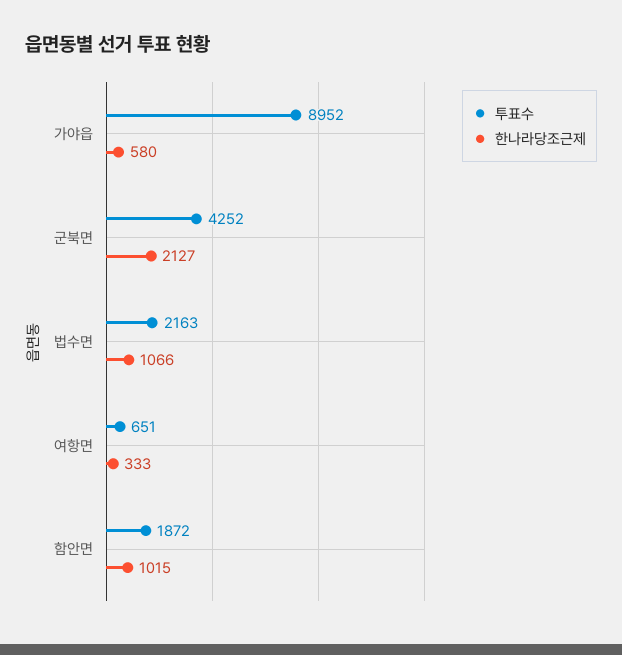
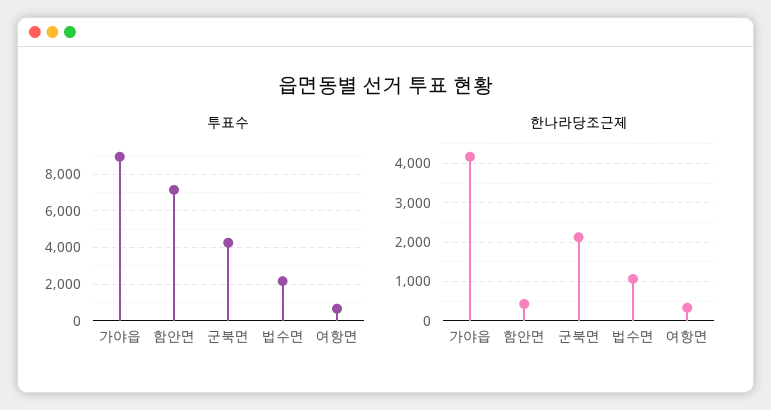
한나라당조근제, 가야읍: 580 -> 4200
투표수, 함안면: 1872 -> 7000
한나라당조근제, 함안면: 1015 -> 400

